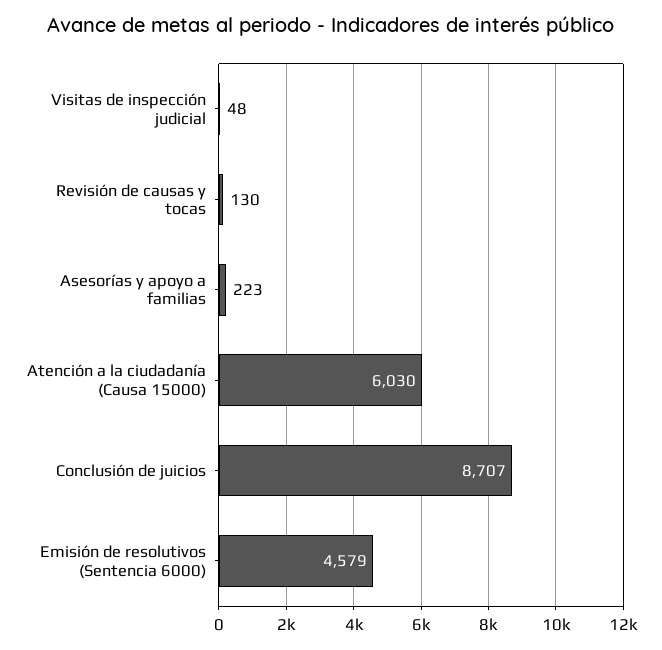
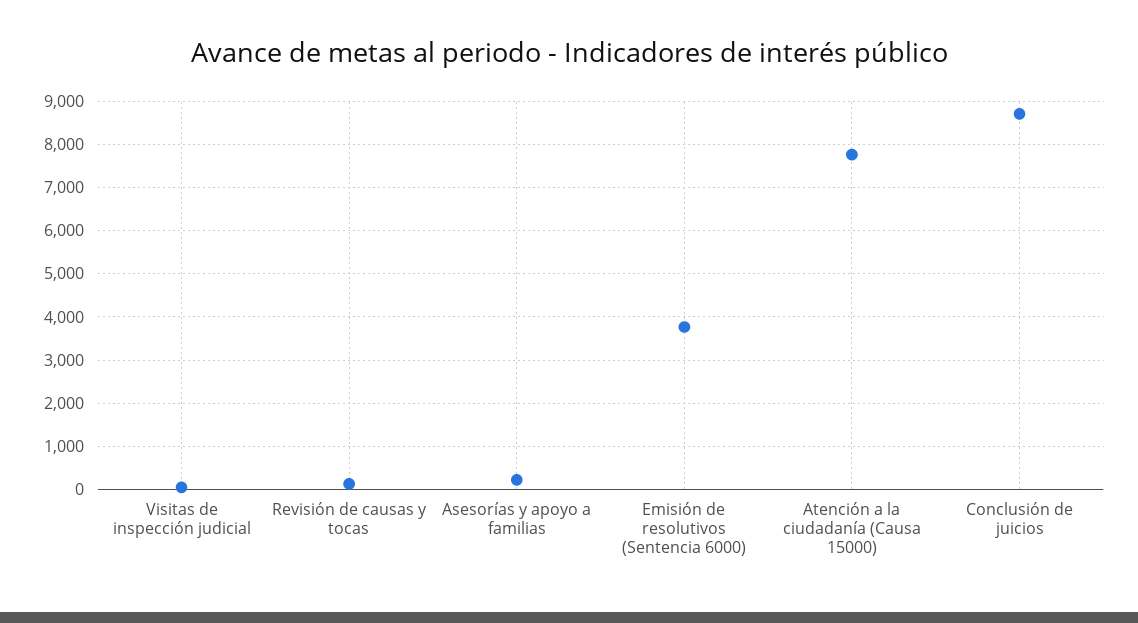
Atención a la ciudadanía (Causa 15000): 6030 -> 7800
Emisión de resolutivos (Sentencia 6000): 4579 -> 3800

